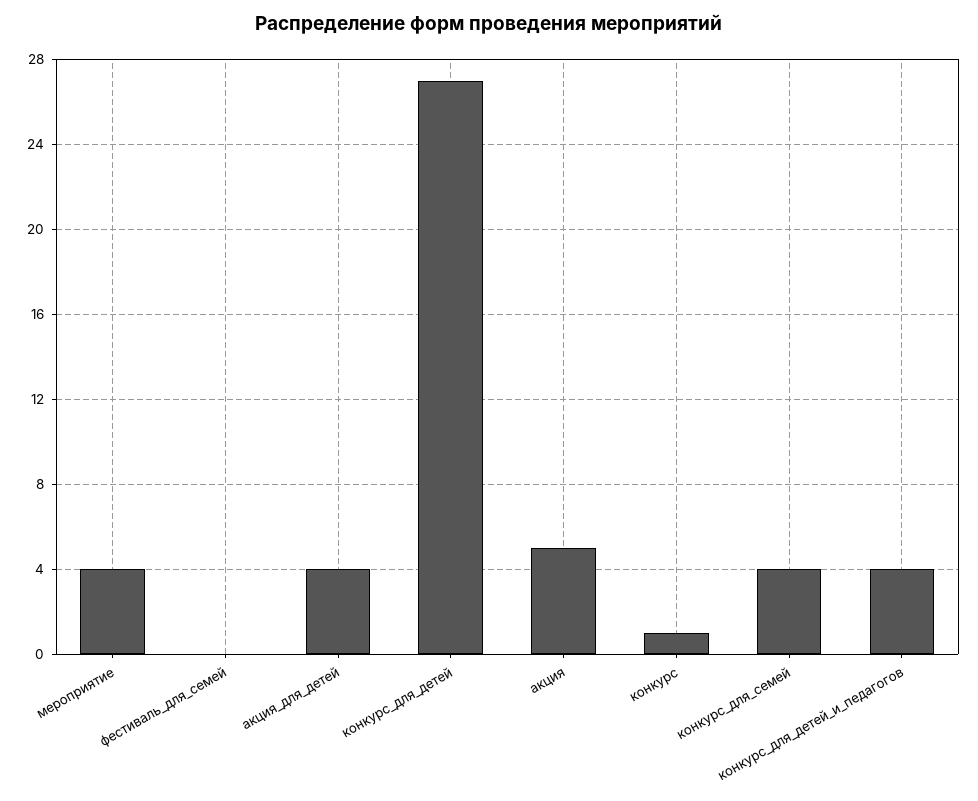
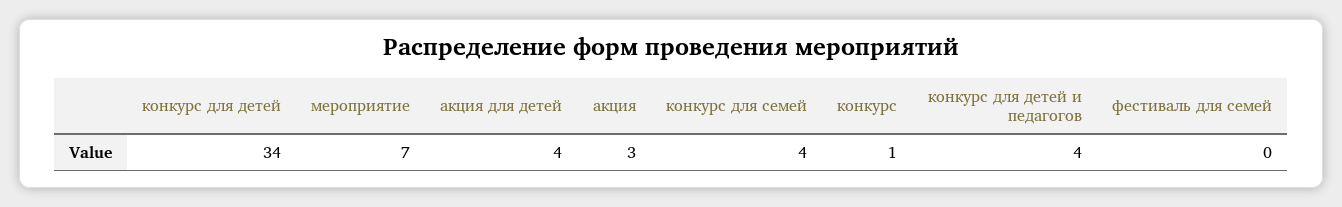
мероприятие: 4 -> 7
конкурс_для_детей: 27 -> 34
акция: 5 -> 3

